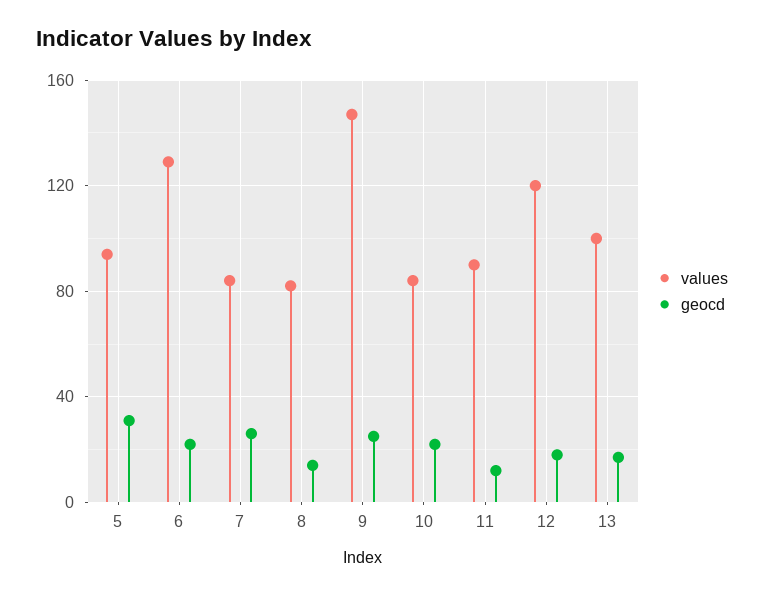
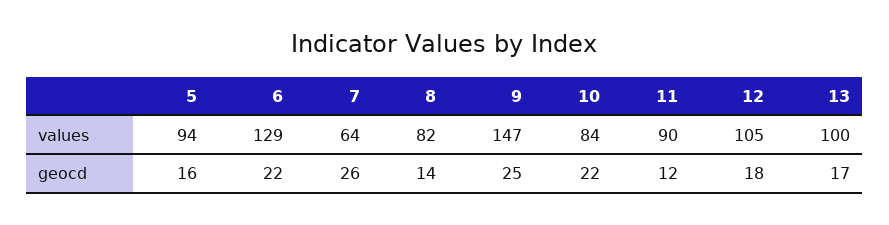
geocd, 5: 30 -> 16
values, 7: 85 -> 64
values, 12: 120 -> 105

